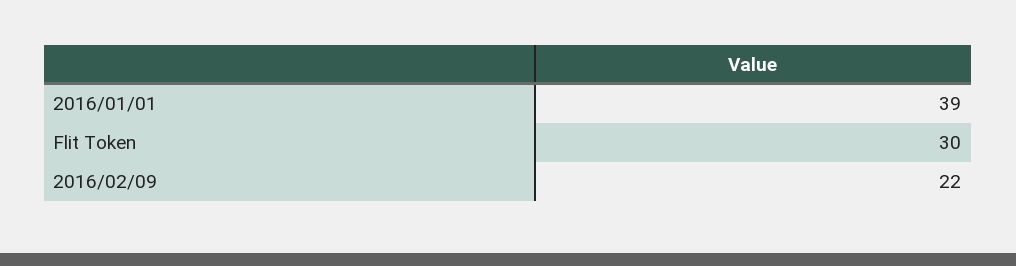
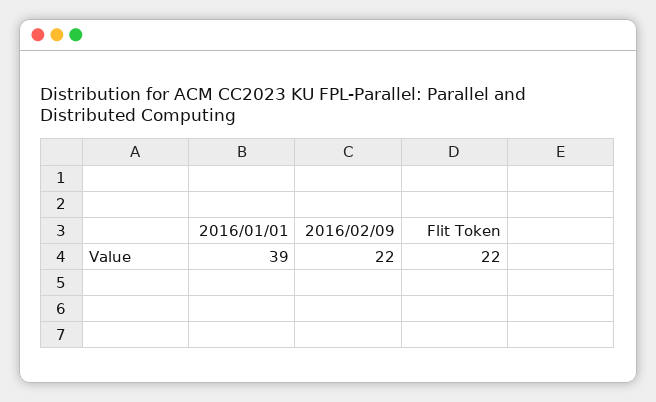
Flit Token: 30 -> 22

